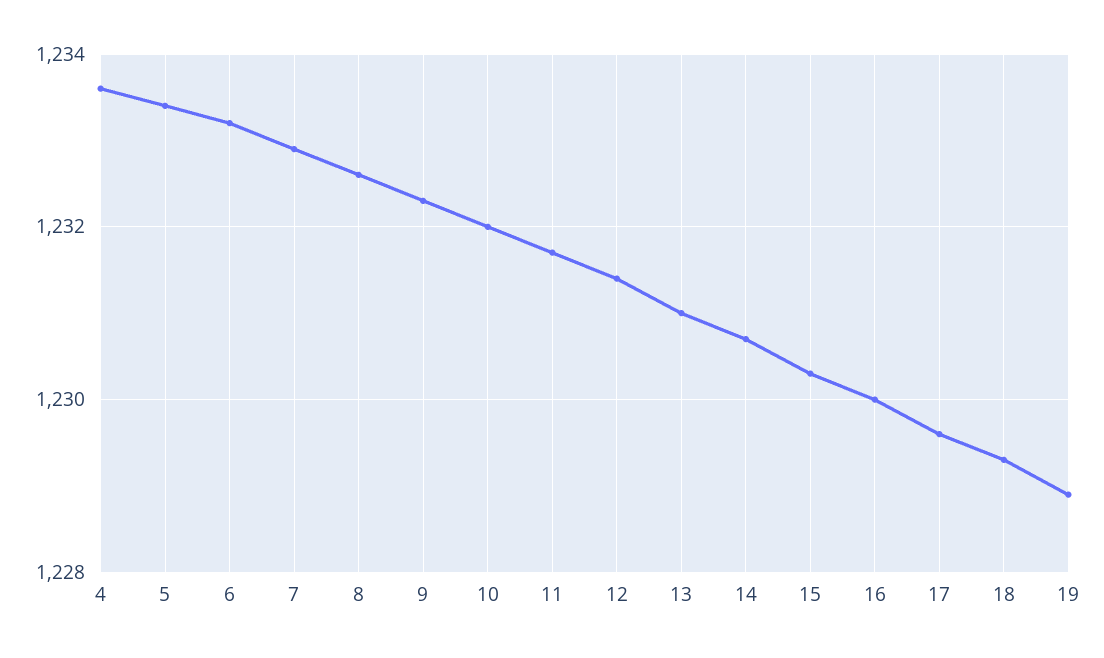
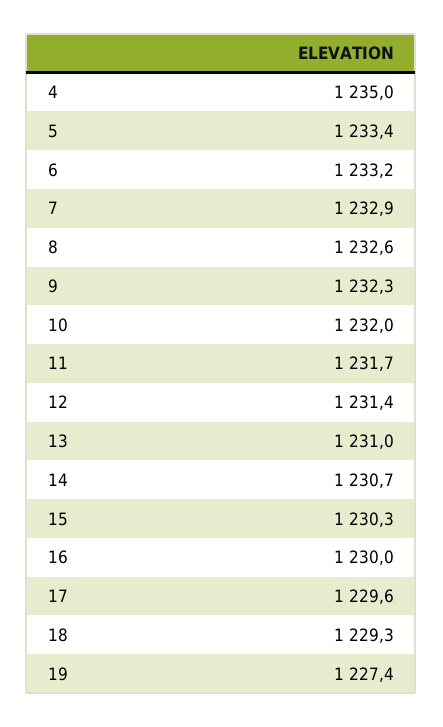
4: 1233.5 -> 1235
19: 1229 -> 1227.4

